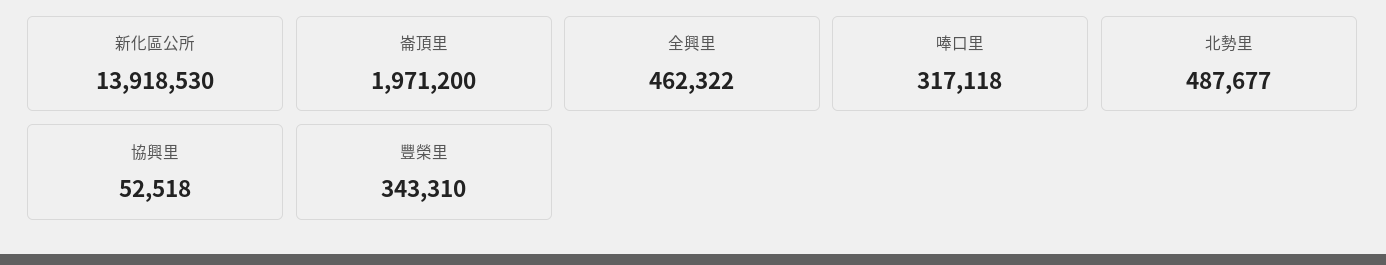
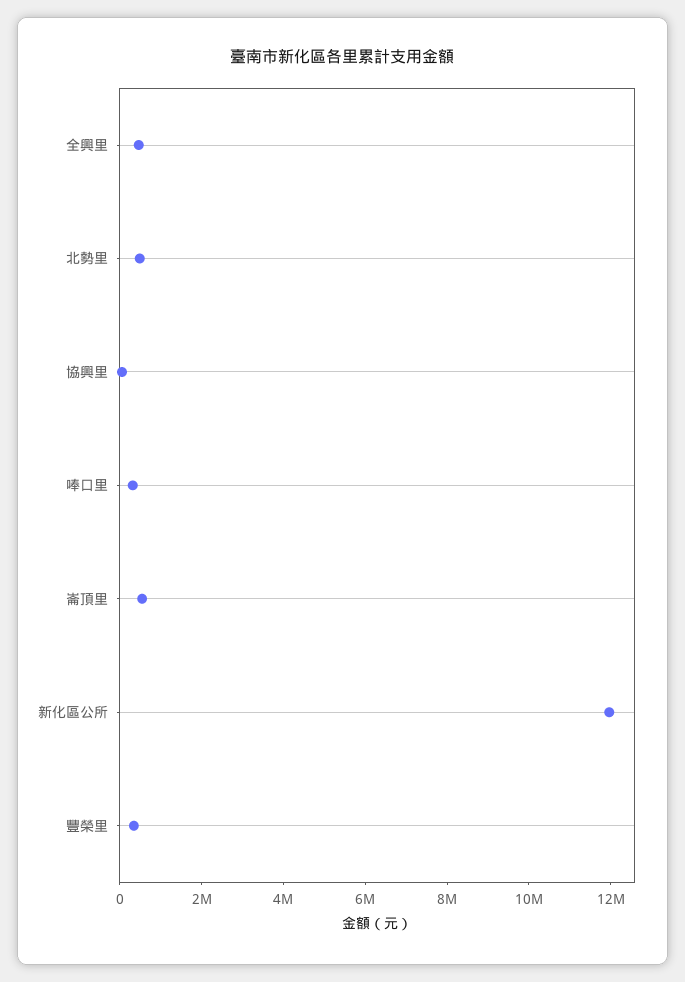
新化區公所: 13918530 -> 12000000
崙頂里: 1971200 -> 500000

